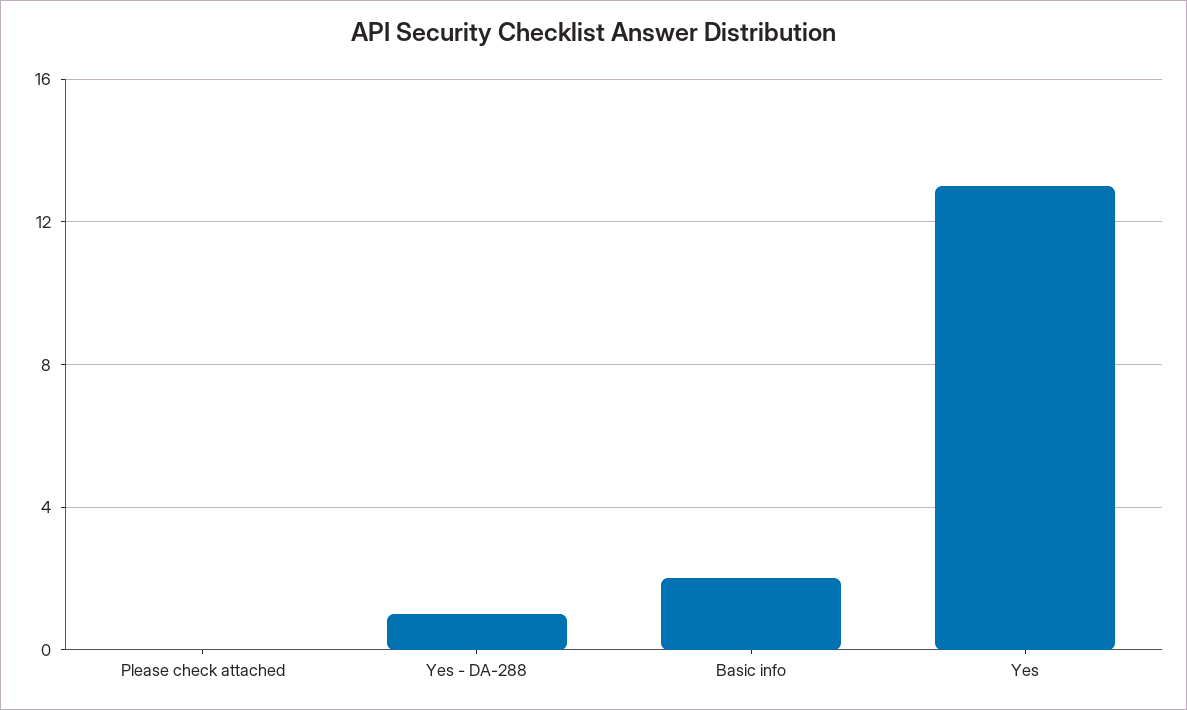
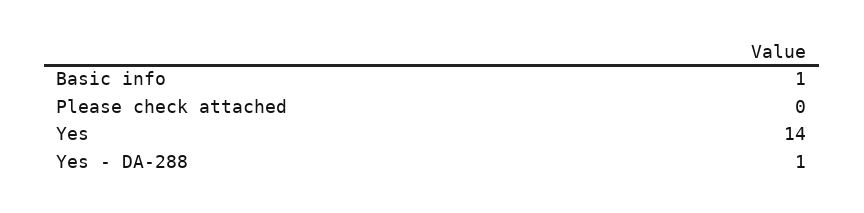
Basic info: 2 -> 1
Yes: 13 -> 14

